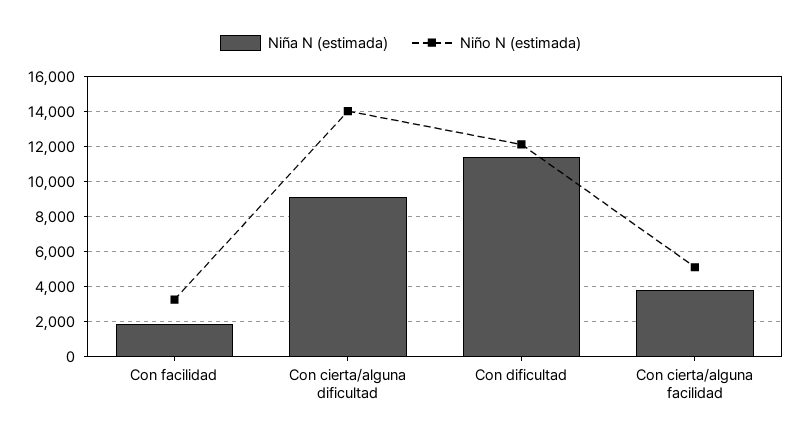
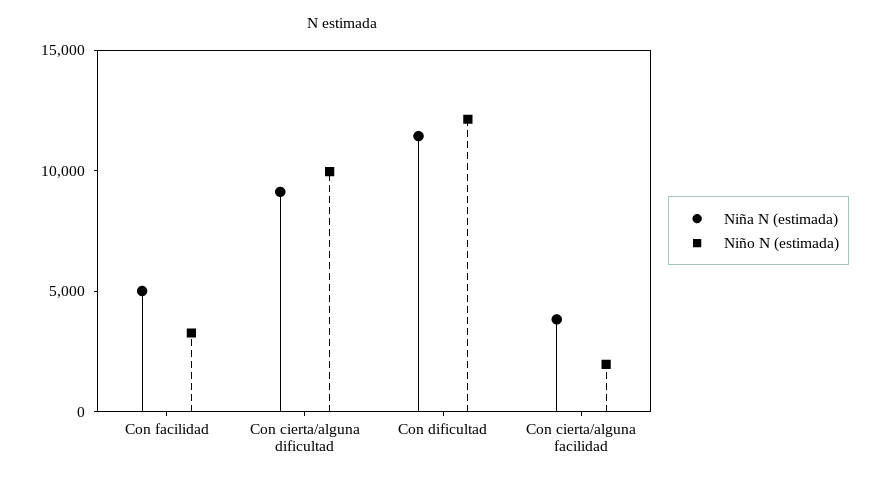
Niña N (estimada), Con facilidad: 2000 -> 5000
Niño N (estimada), Con cierta/alguna dificultad: 14000 -> 10000
Niño N (estimada), Con cierta/alguna facilidad: 5000 -> 2000

